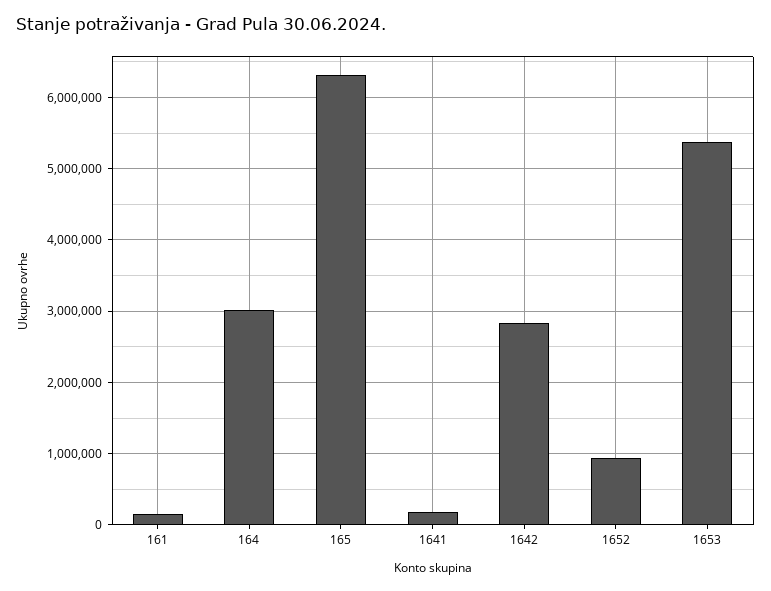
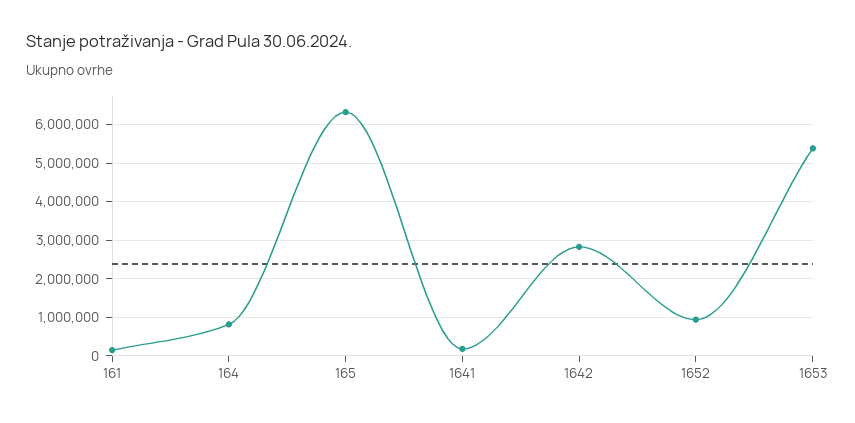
164: 3000000 -> 800000

